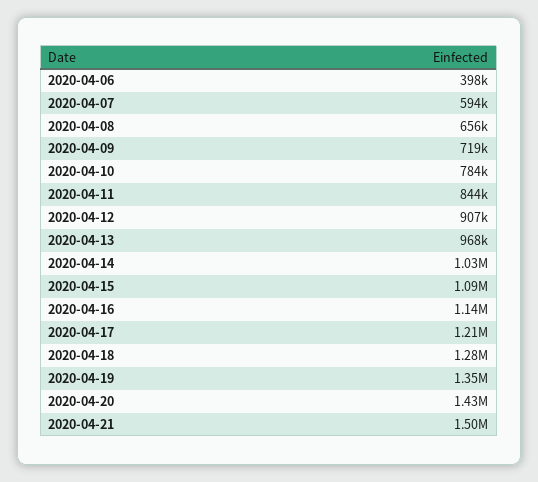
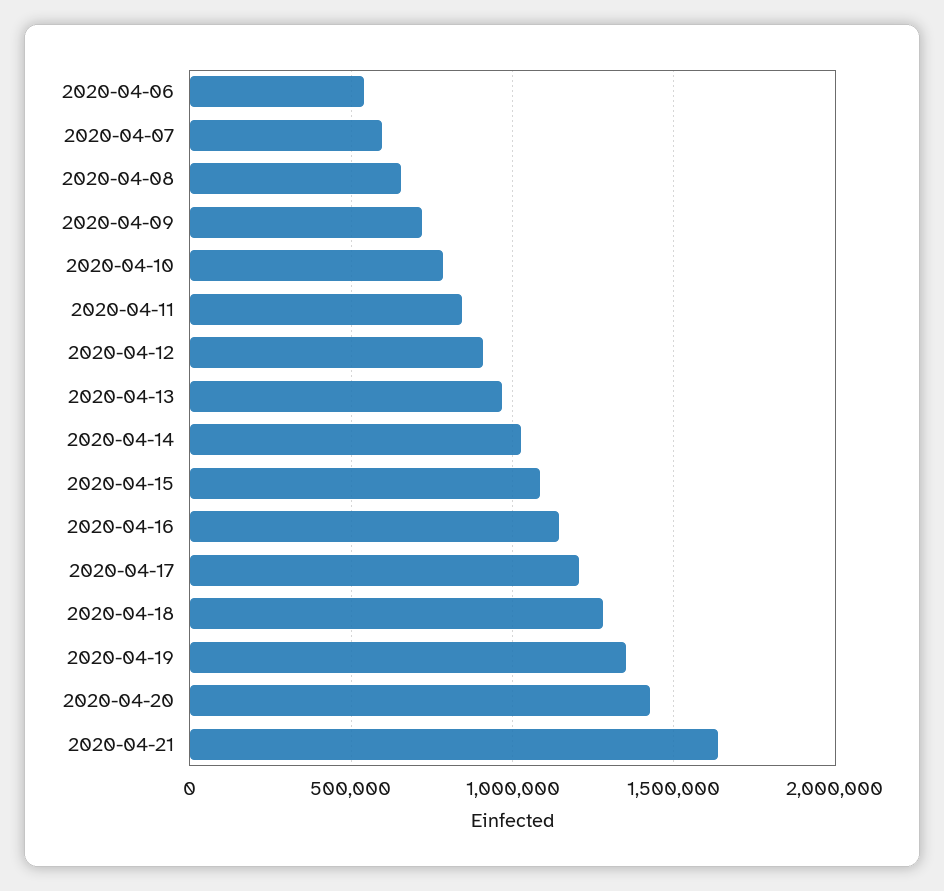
2020-04-06: 398000 -> 550000
2020-04-21: 1500000 -> 1650000

